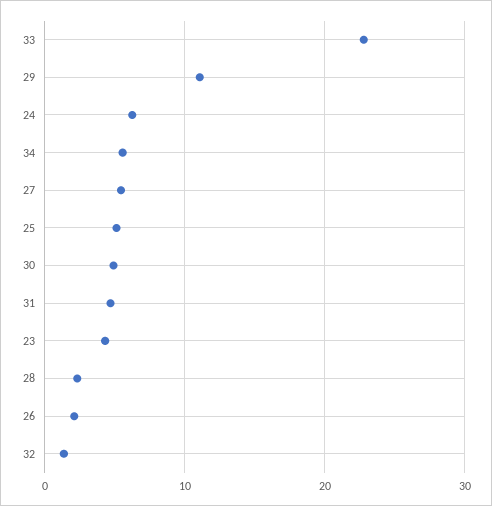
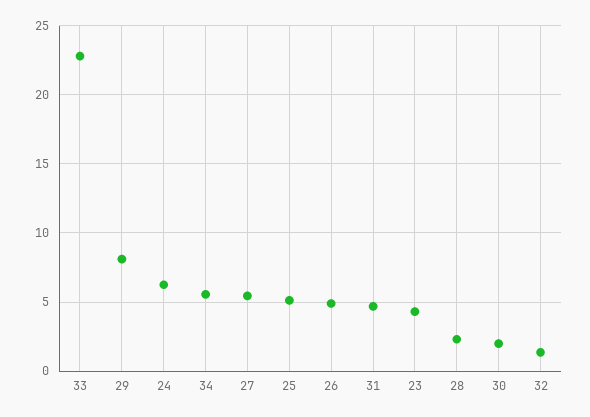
29: 11 -> 8
30: 5 -> 2
26: 2 -> 5

